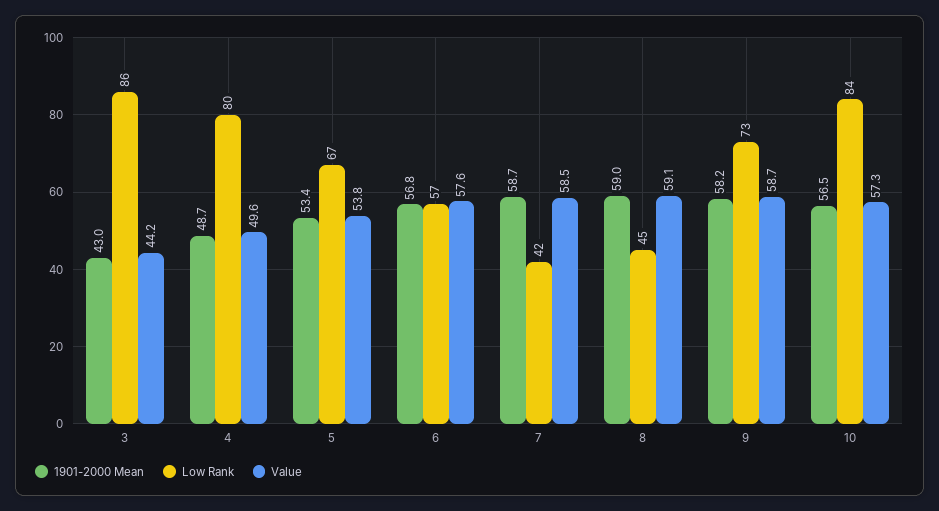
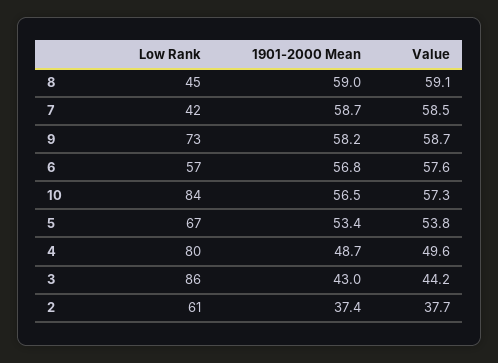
Low Rank, 2: none -> 61
1901-2000 Mean, 2: none -> 37.4
Value, 2: none -> 37.7

